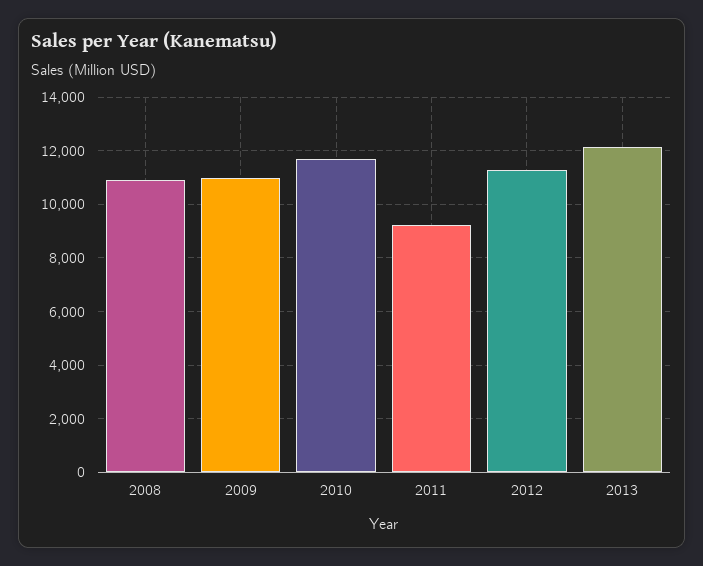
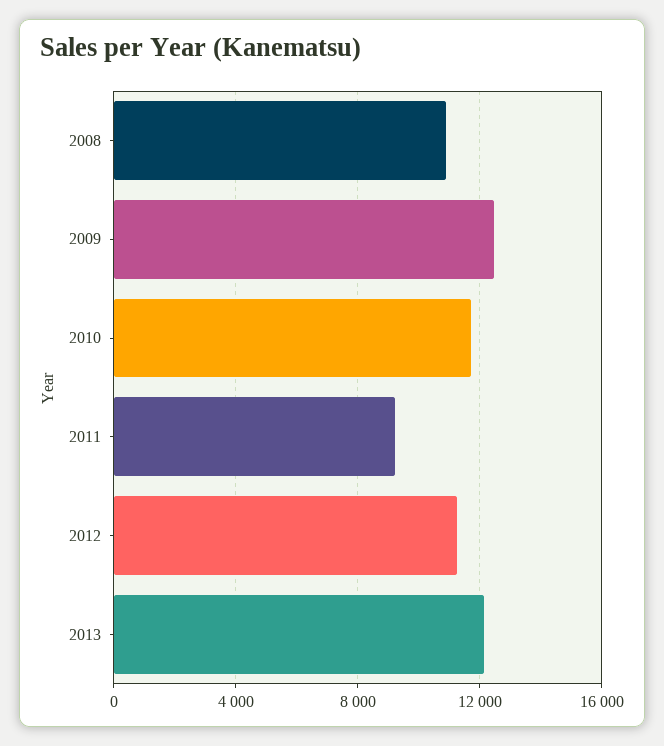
2009: 11000 -> 12500

